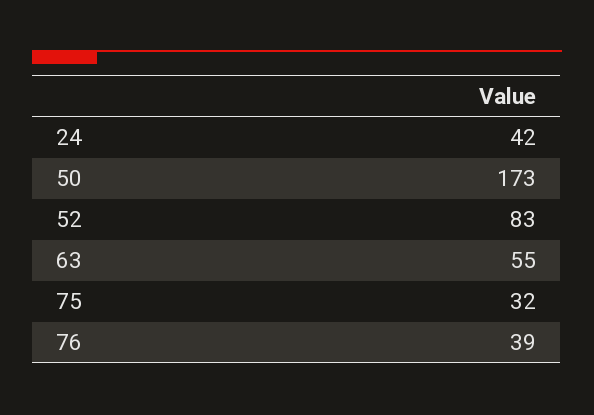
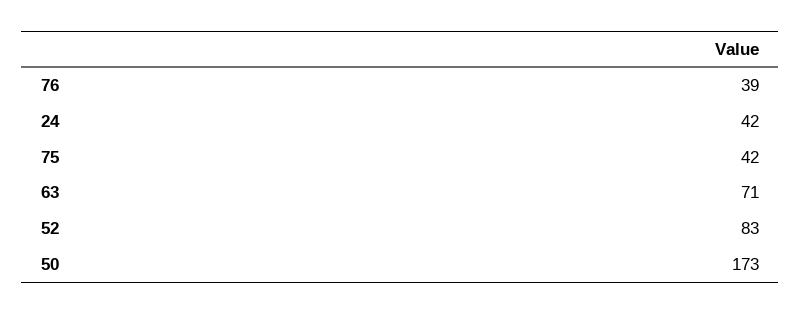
63: 55 -> 71
75: 32 -> 42

